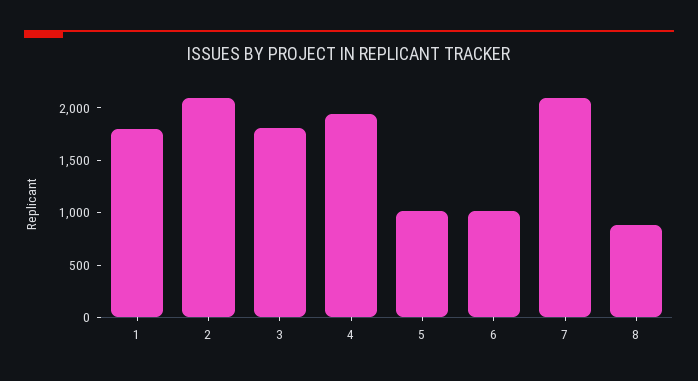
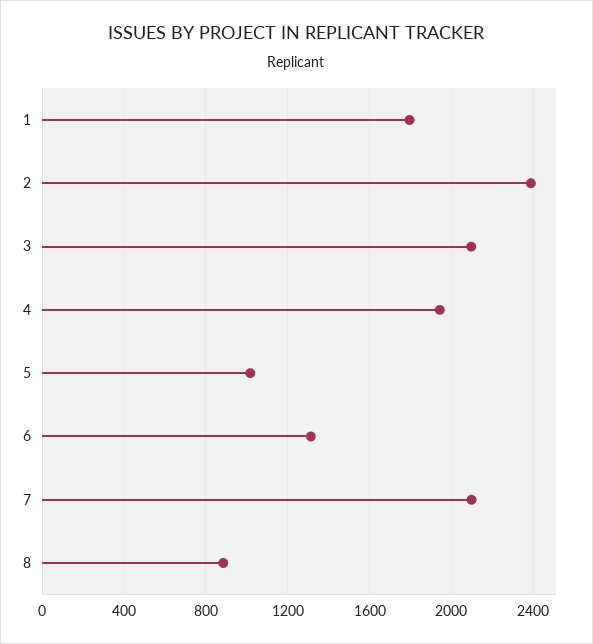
2: 2100 -> 2400
3: 1800 -> 2100
6: 1000 -> 1300

